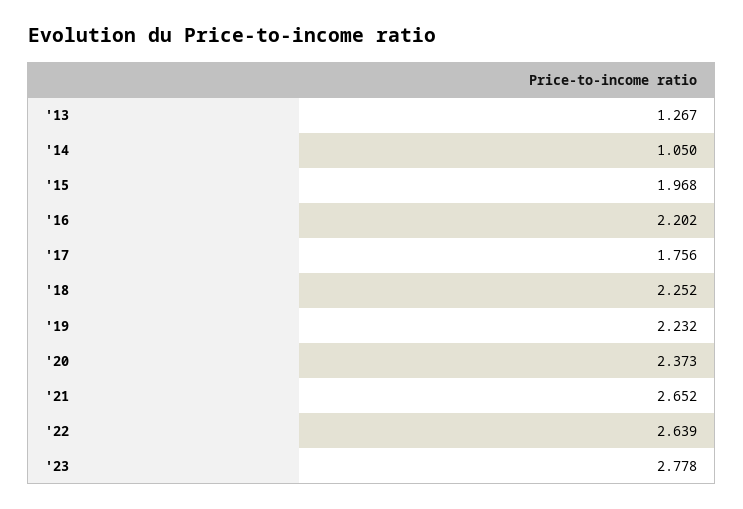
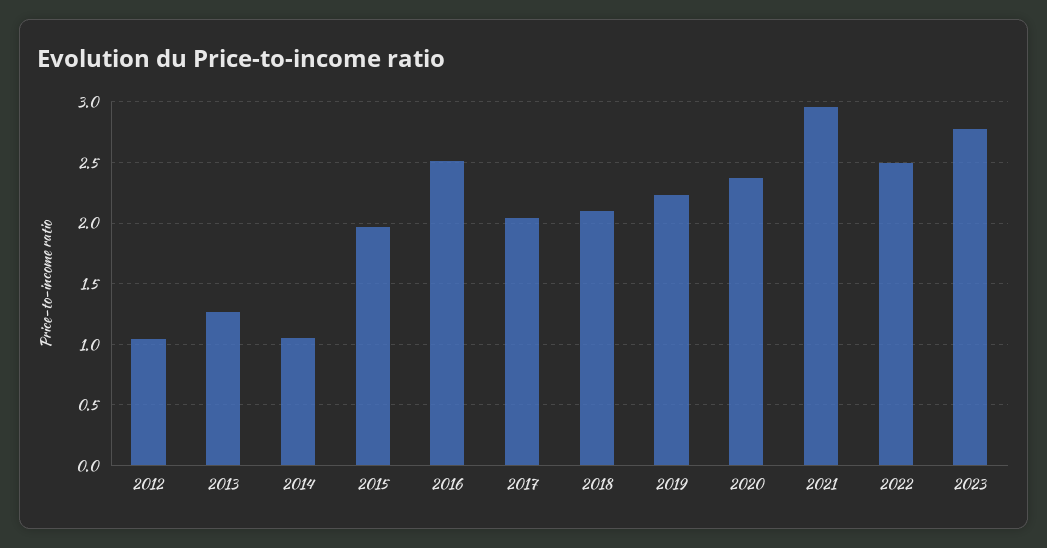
'16: 2.202 -> 2.5
'17: 1.756 -> 2.05
'18: 2.252 -> 2.1
'21: 2.652 -> 2.95
'22: 2.639 -> 2.5
2012: none -> 1.05

